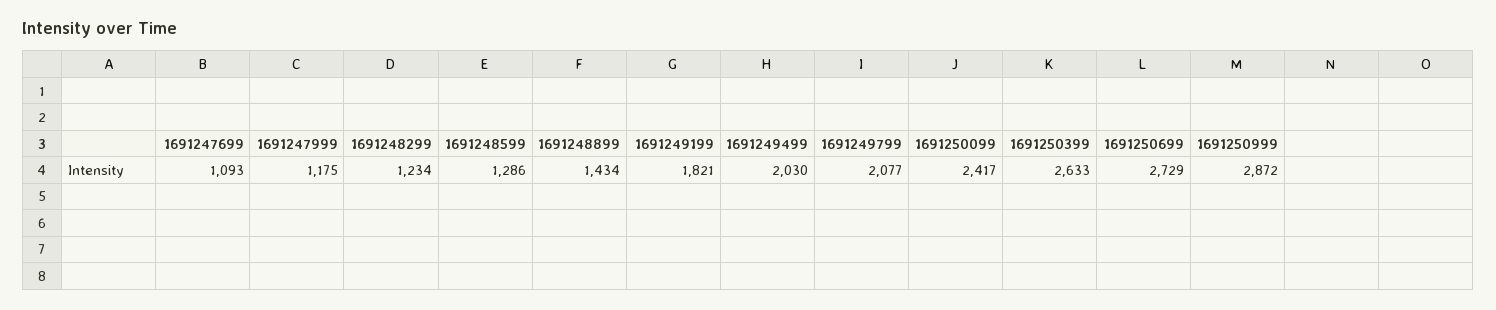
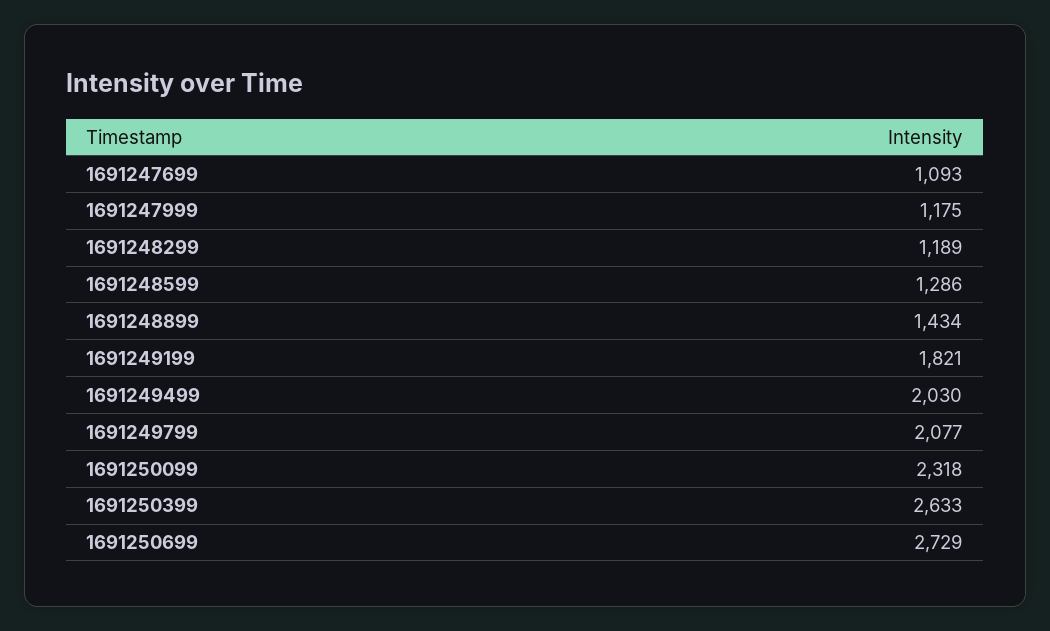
1691248299: 1234 -> 1189
1691250099: 2417 -> 2318
1691250999: 2872 -> none

